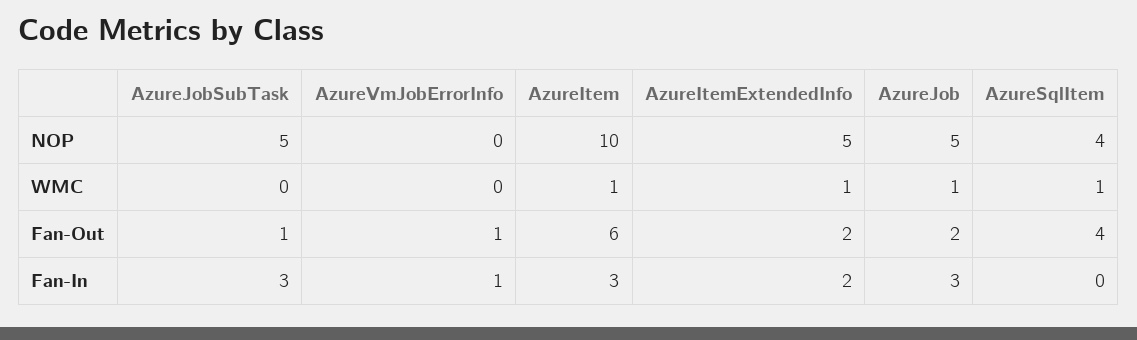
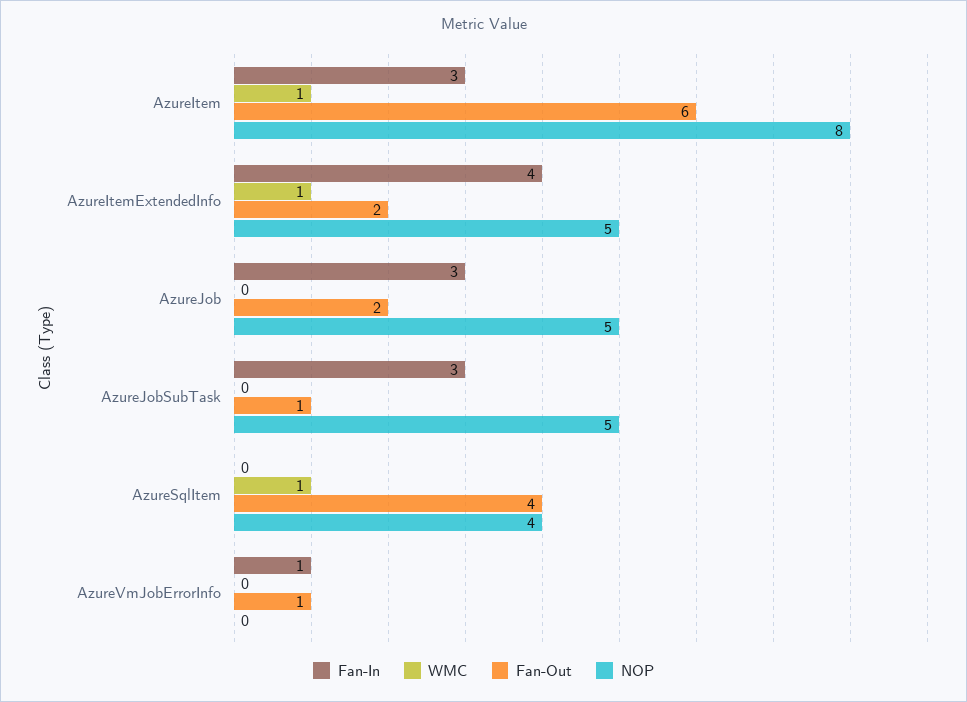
NOP, AzureItem: 10 -> 8
WMC, AzureJob: 1 -> 0
Fan-In, AzureItemExtendedInfo: 2 -> 4

